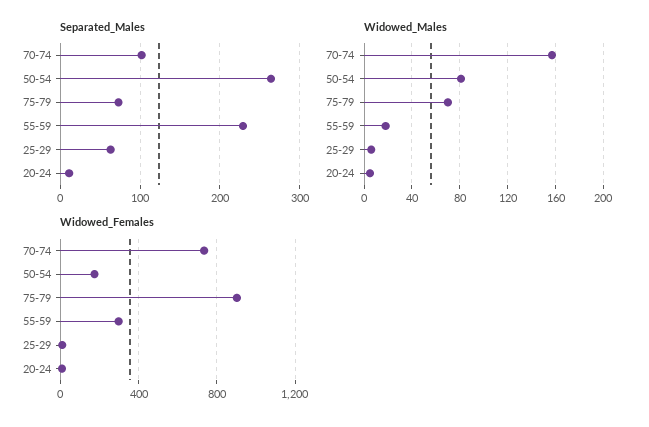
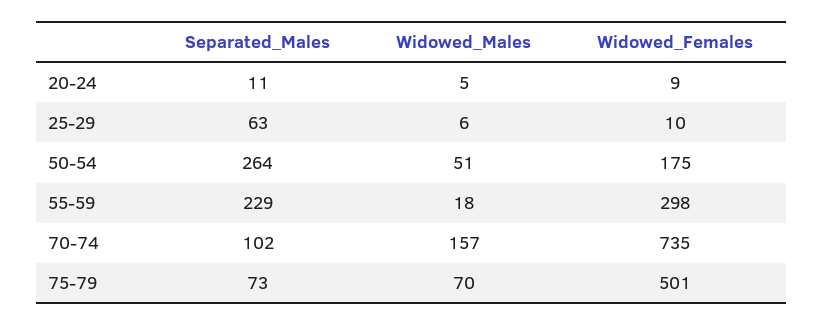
Widowed_Males, 50-54: 80 -> 51
Widowed_Females, 75-79: 900 -> 501

